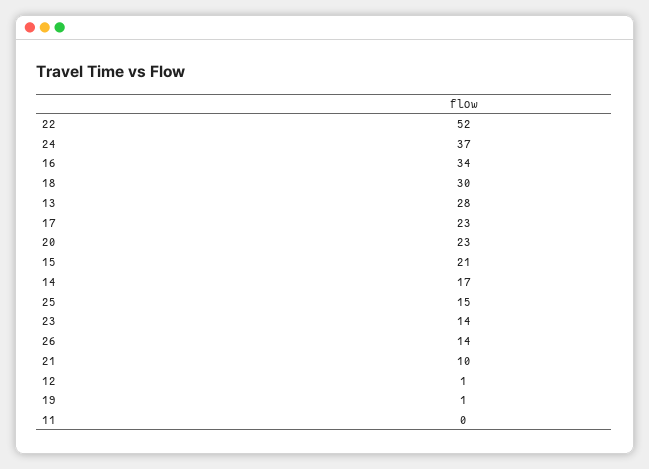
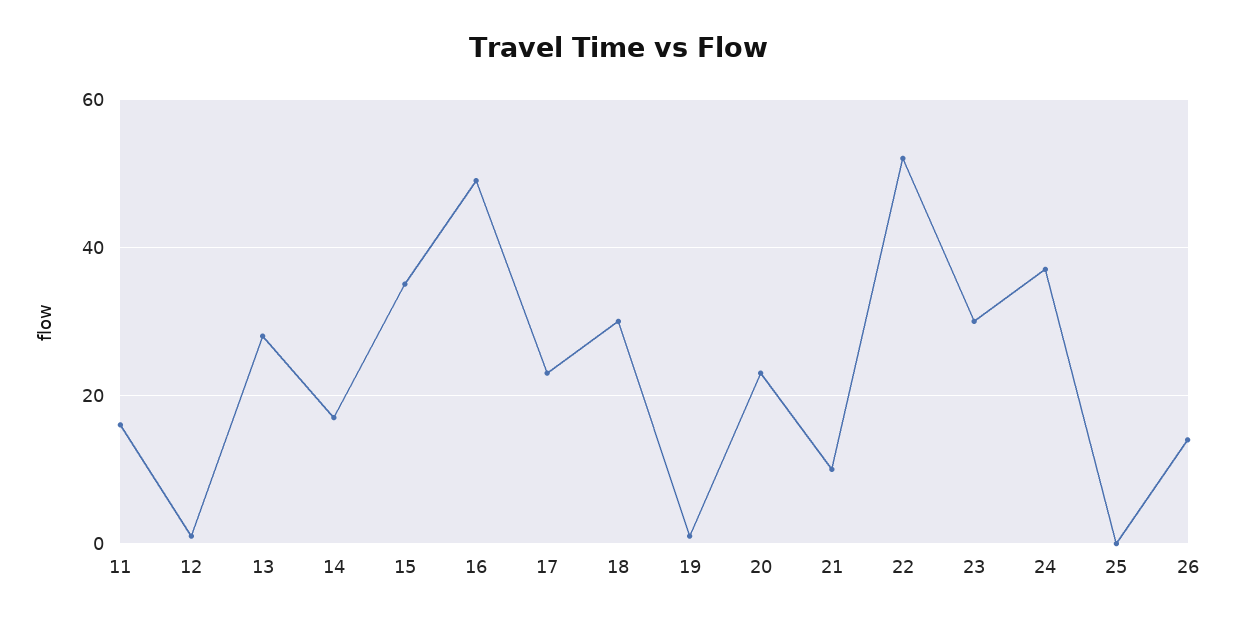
16: 34 -> 50
15: 21 -> 35
25: 15 -> 0
23: 14 -> 30
11: 0 -> 15

